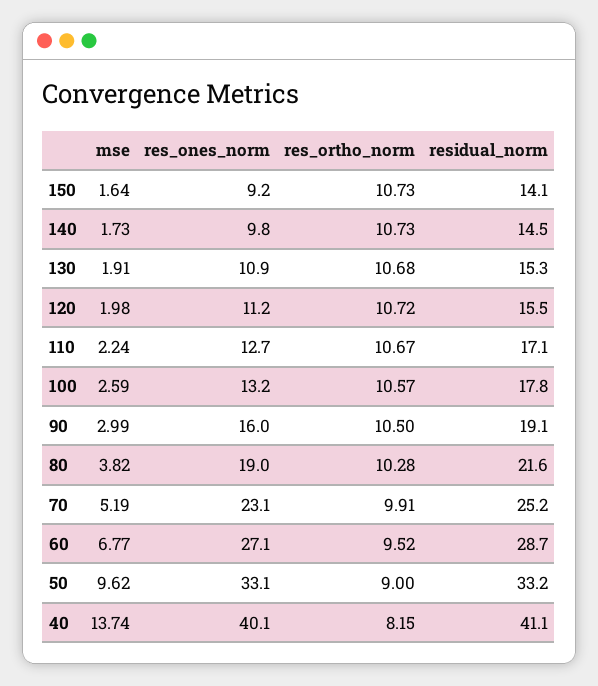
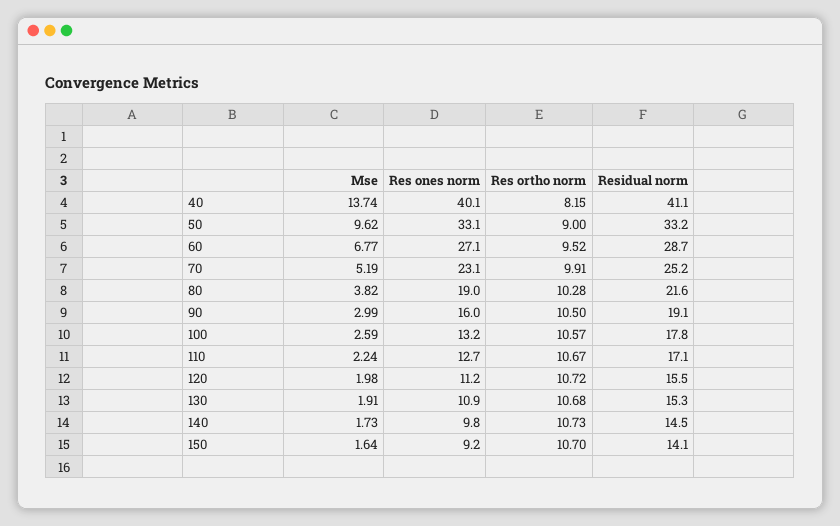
res_ortho_norm, 150: 10.73 -> 10.7

